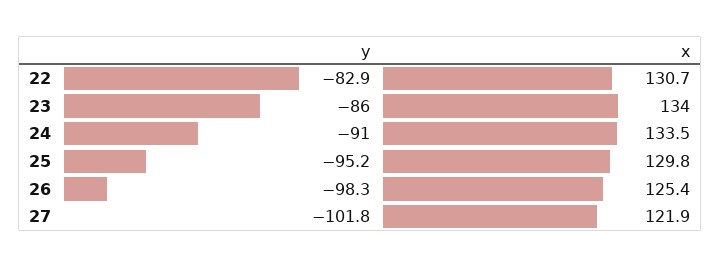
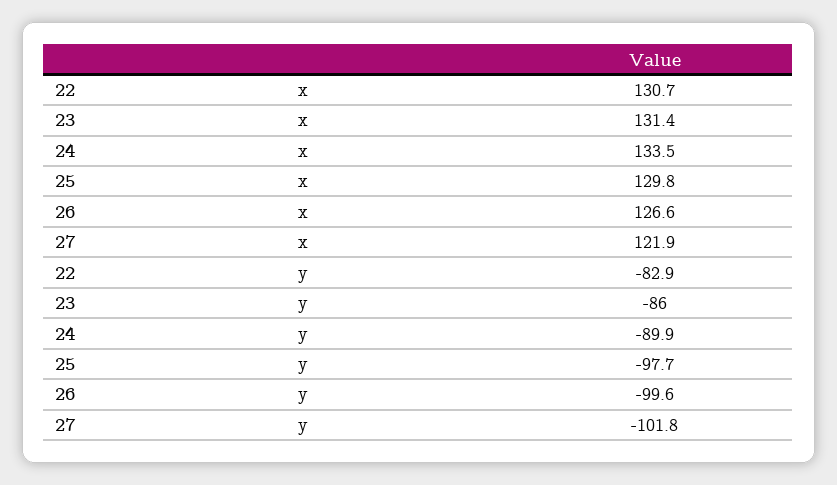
x, 23: 134 -> 131.4
y, 24: -91 -> -89.9
y, 25: -95.2 -> -97.7
y, 26: -98.3 -> -99.6
x, 26: 125.4 -> 126.6

